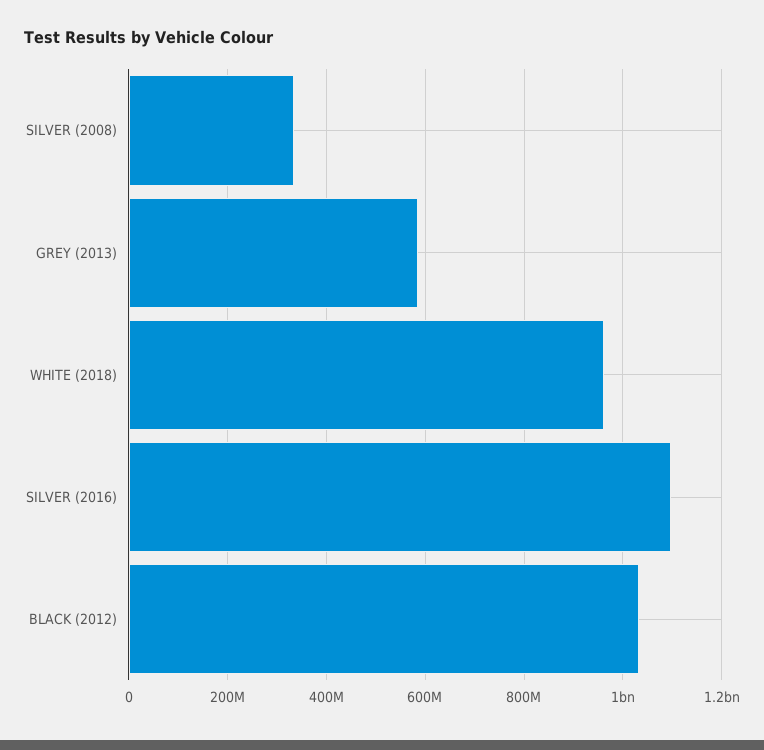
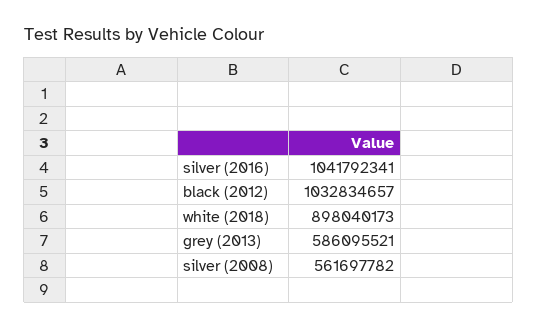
SILVER (2008): 340000000 -> 561697782
WHITE (2018): 960000000 -> 898040173
SILVER (2016): 1100000000 -> 1041792341

